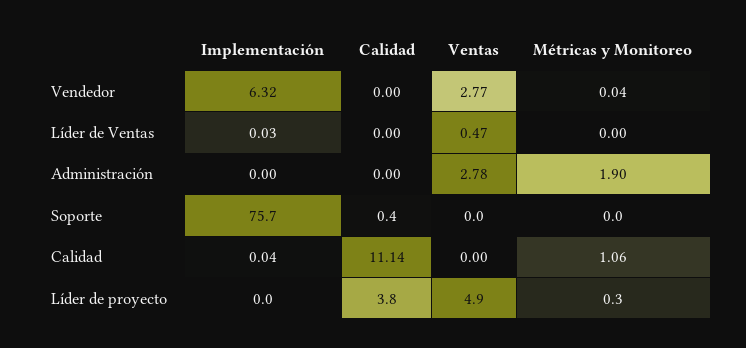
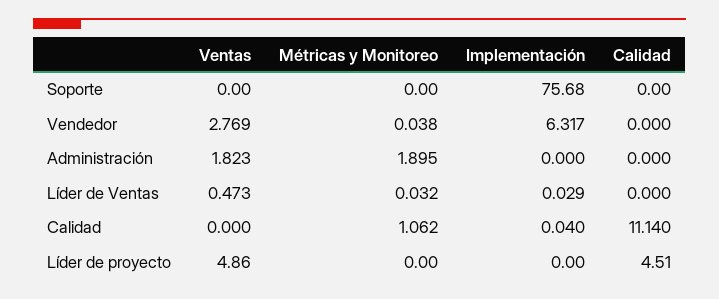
Métricas y Monitoreo, Líder de Ventas: 0 -> 0.032
Ventas, Administración: 2.78 -> 1.823
Calidad, Soporte: 0.4 -> 0
Calidad, Líder de proyecto: 3.8 -> 4.51
Métricas y Monitoreo, Líder de proyecto: 0.3 -> 0

